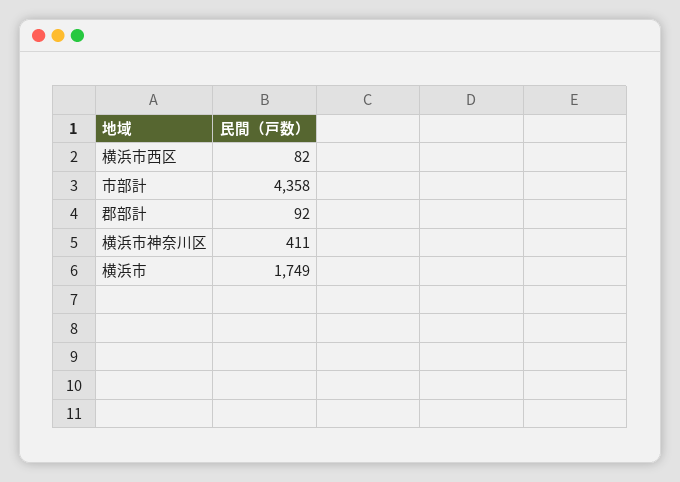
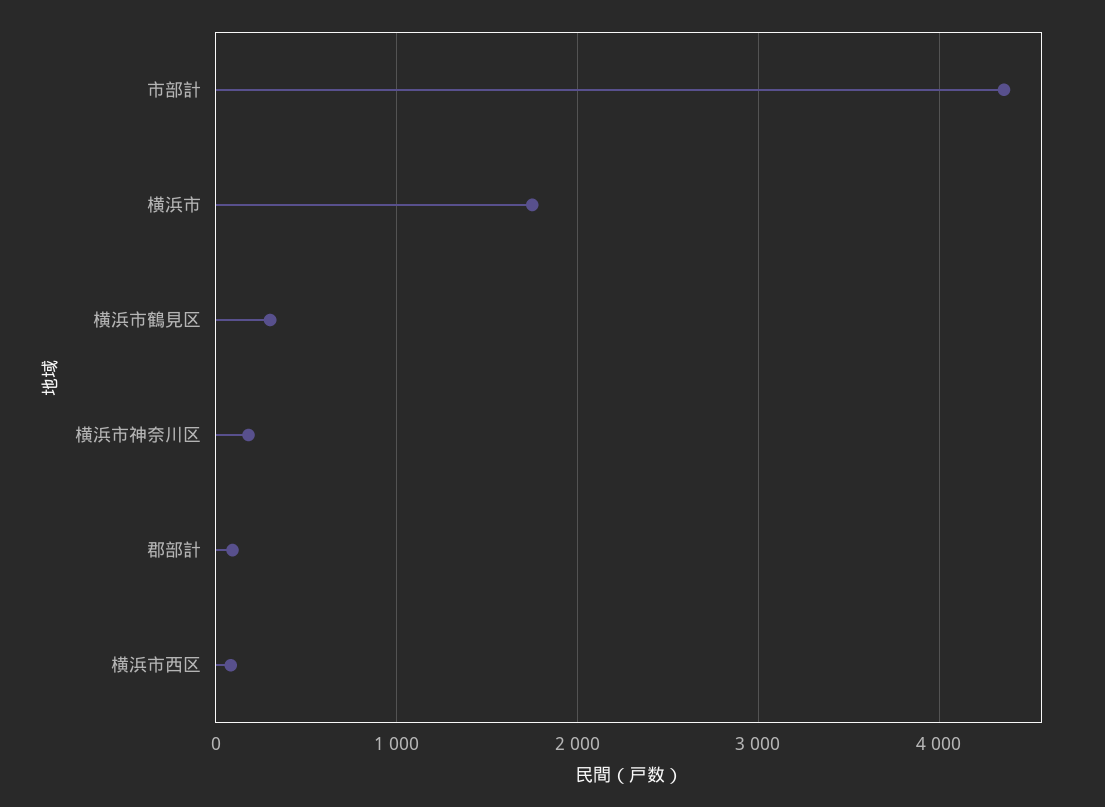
横浜市神奈川区: 411 -> 200
横浜市鶴見区: none -> 300

